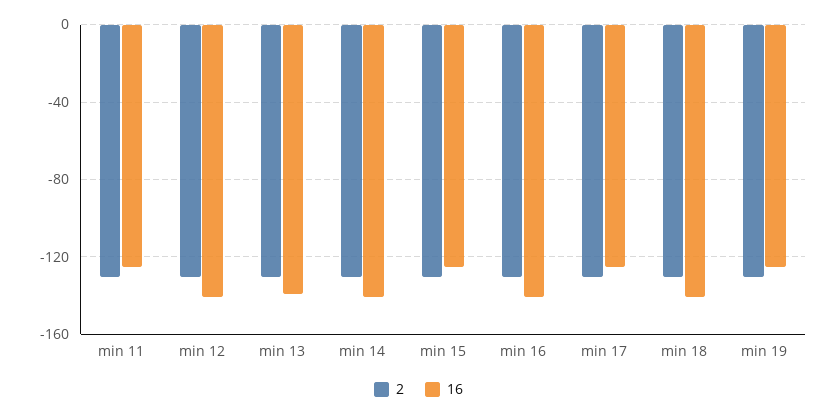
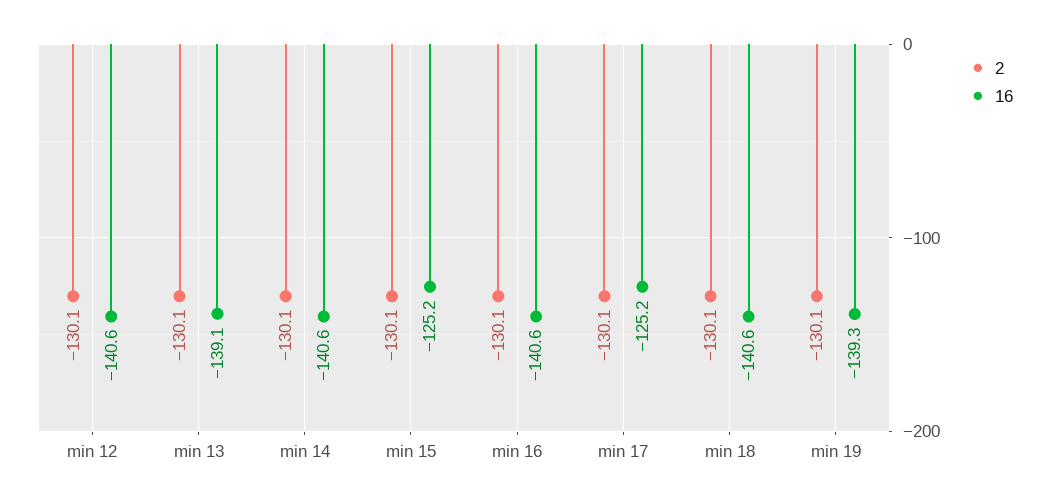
2, min 11: -130 -> none
16, min 11: -125 -> none
16, min 19: -125 -> -139.3

